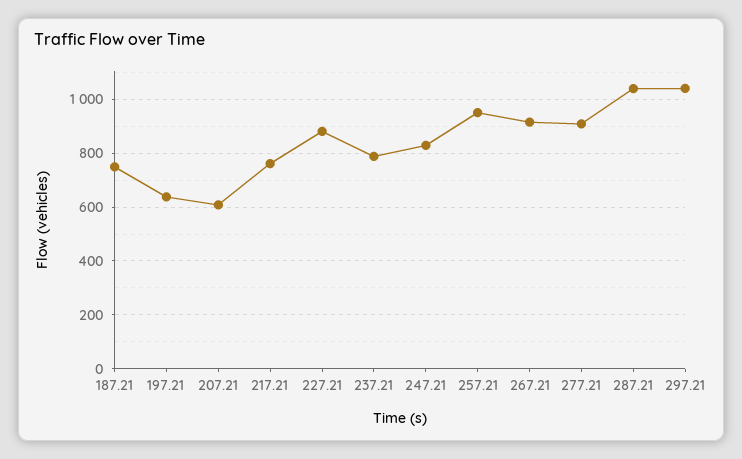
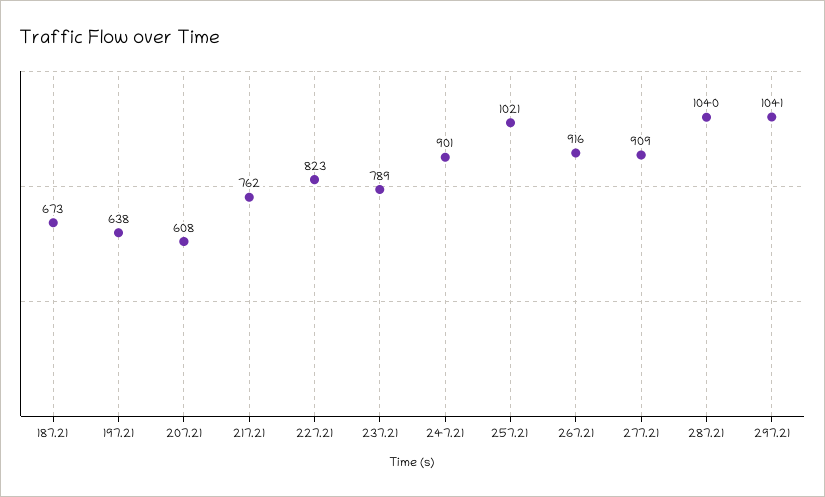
187.21: 750 -> 673
227.21: 875 -> 823
247.21: 825 -> 901
257.21: 950 -> 1021

